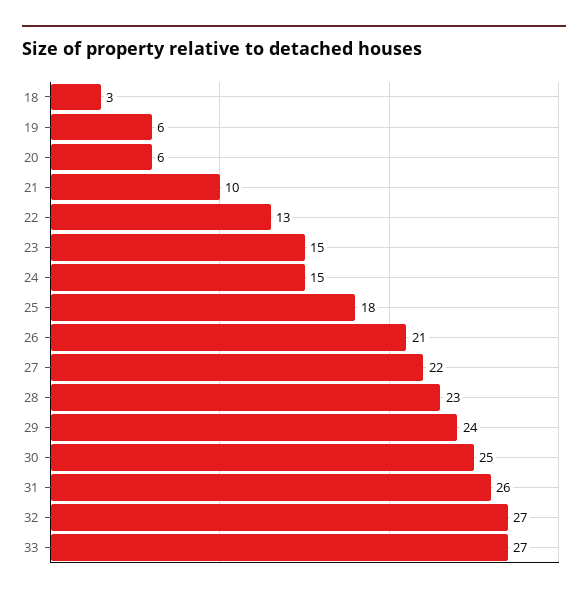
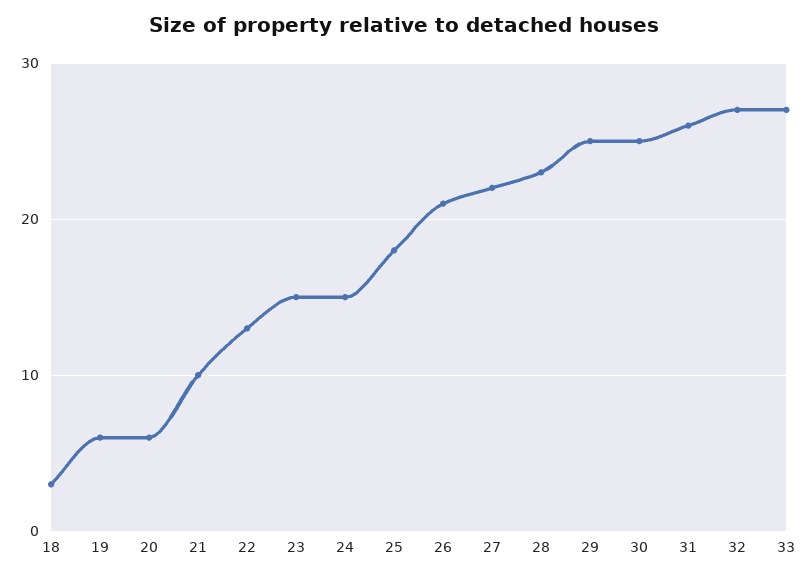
29: 24 -> 25

